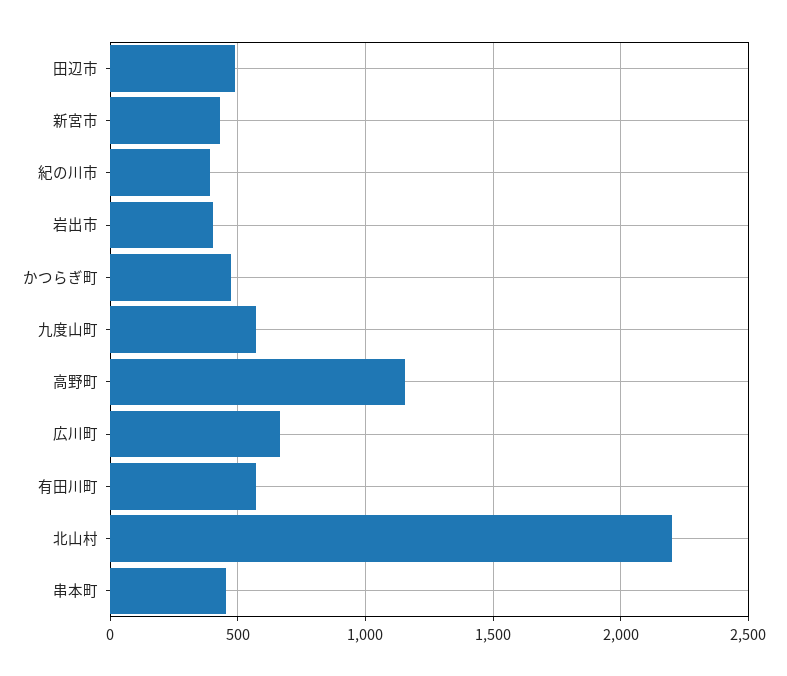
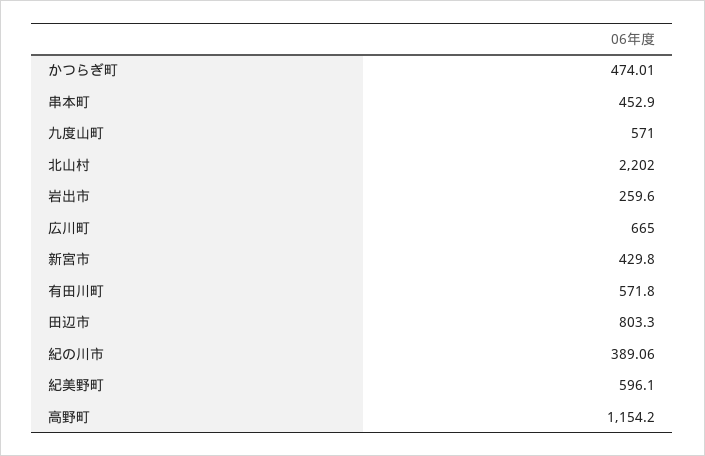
田辺市: 500 -> 803.3
岩出市: 400 -> 259.6
紀美野町: none -> 596.1

